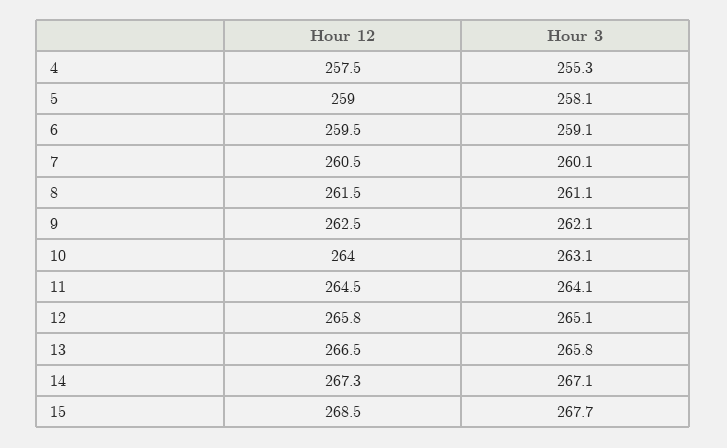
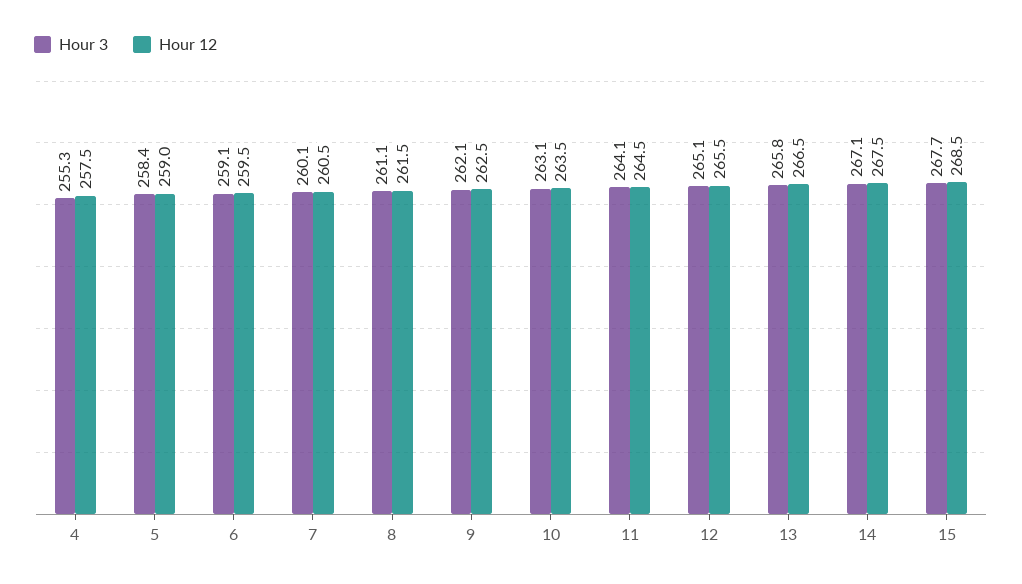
Hour 3, 5: 258.1 -> 258.4
Hour 12, 10: 264 -> 263.5
Hour 12, 12: 265.8 -> 265.5
Hour 12, 14: 267.3 -> 267.5

